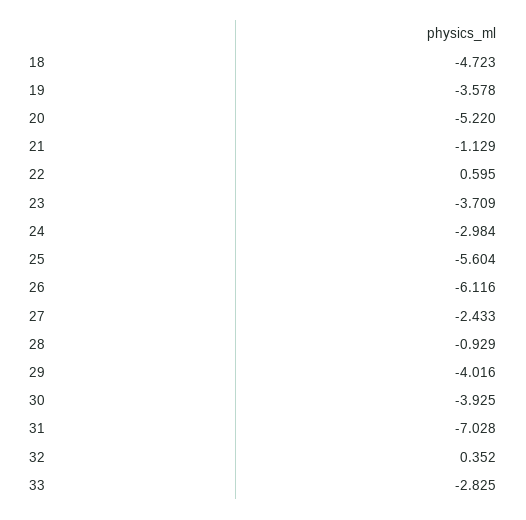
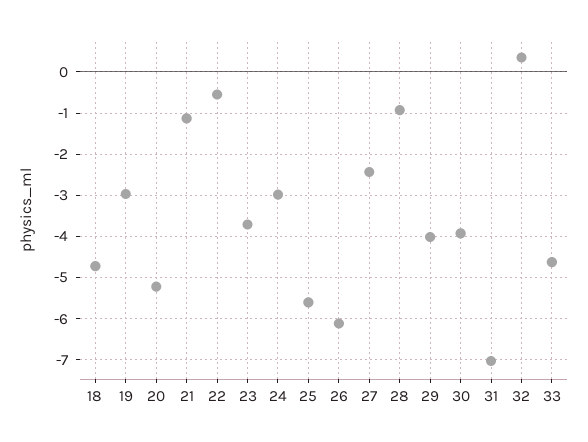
19: -3.578 -> -3
22: 0.595 -> -0.6
33: -2.825 -> -4.6

